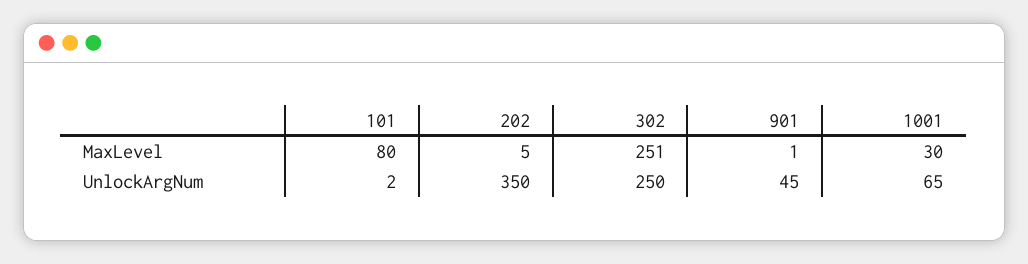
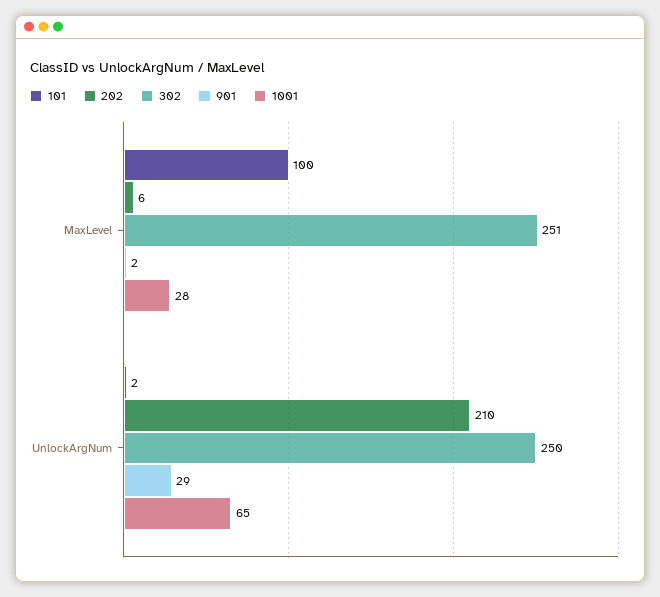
101, MaxLevel: 80 -> 100
202, MaxLevel: 5 -> 6
901, MaxLevel: 1 -> 2
1001, MaxLevel: 30 -> 28
202, UnlockArgNum: 350 -> 210
901, UnlockArgNum: 45 -> 29

